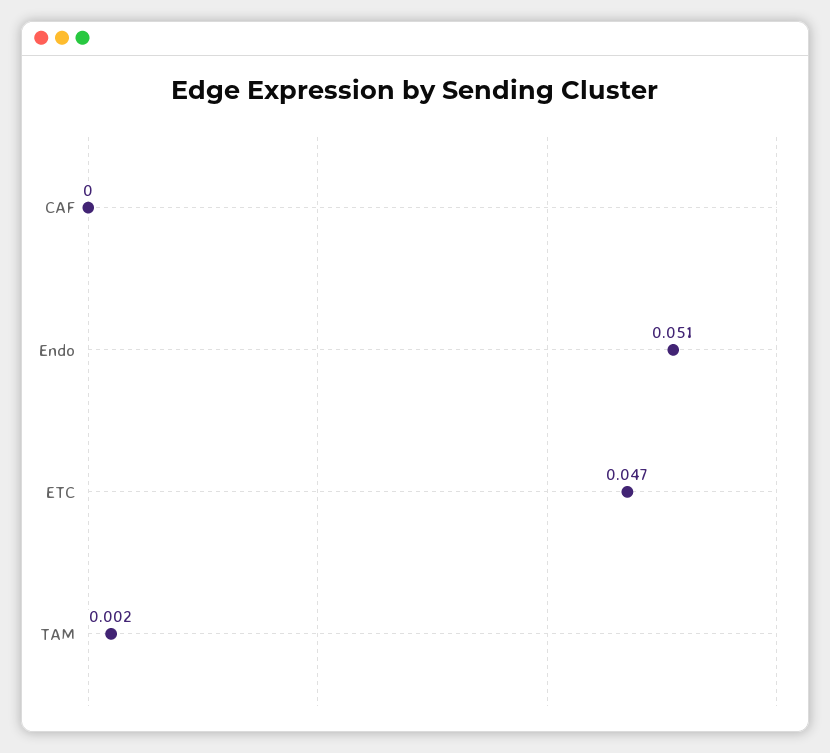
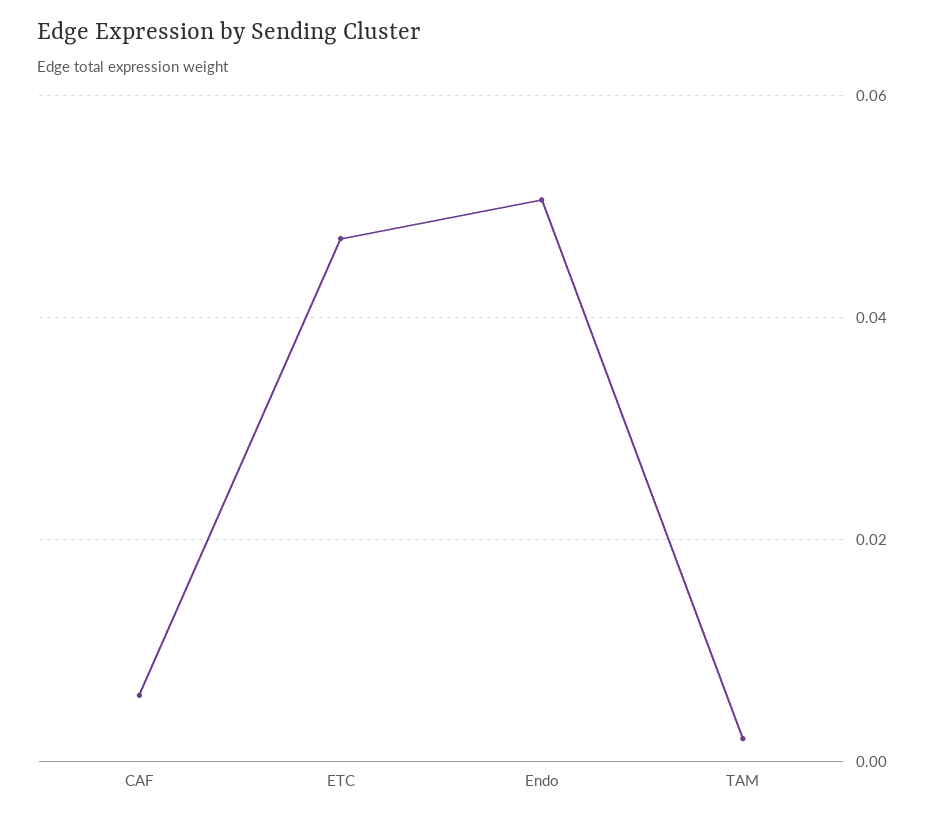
CAF: 0 -> 0.006

